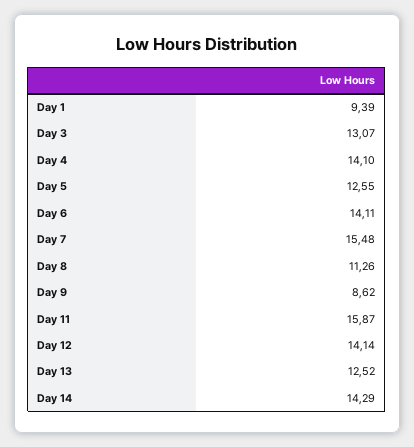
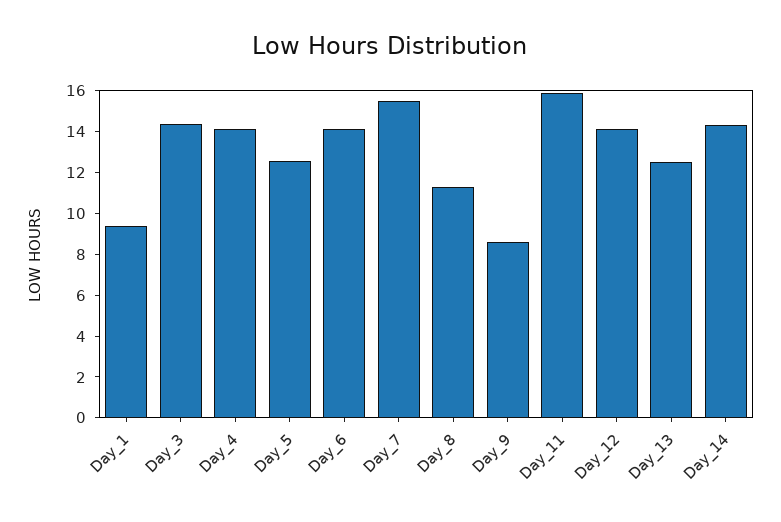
Day 3: 13.07 -> 14.5

